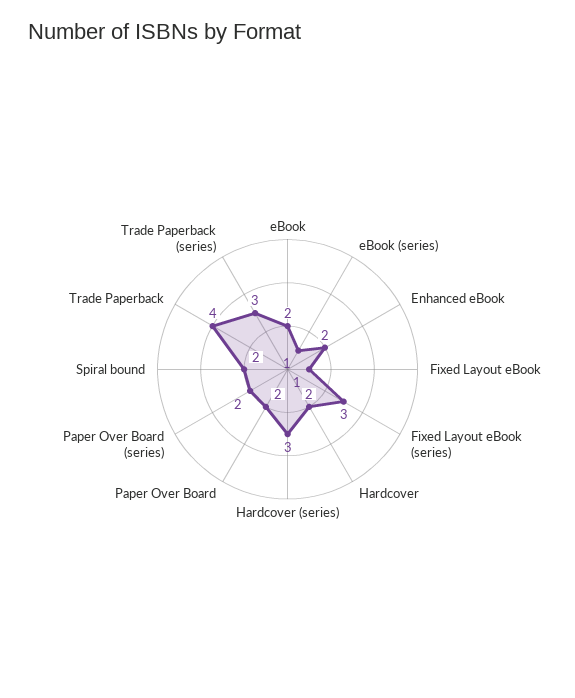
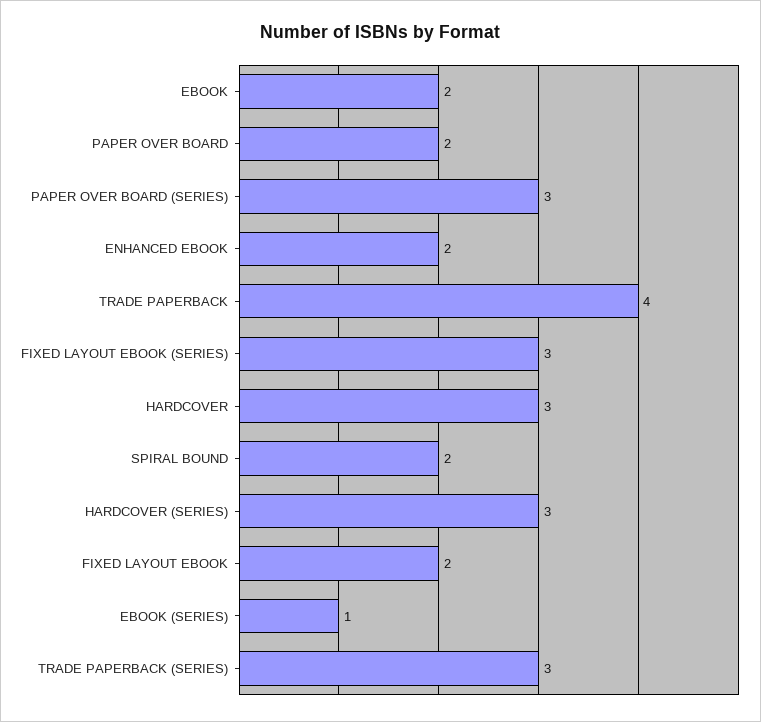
Fixed Layout eBook: 1 -> 2
Hardcover: 2 -> 3
Paper Over Board (series): 2 -> 3

